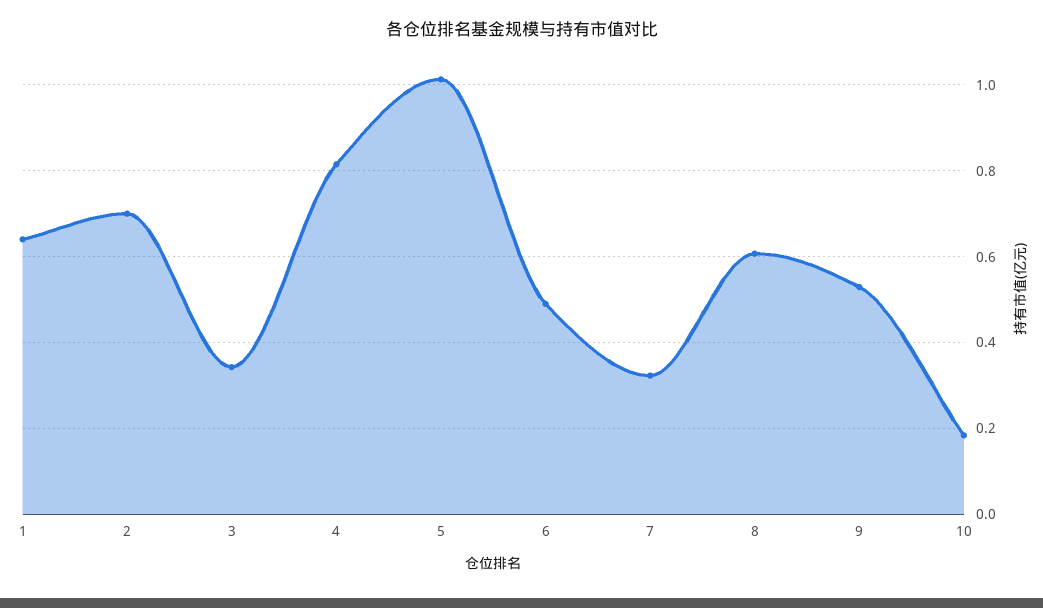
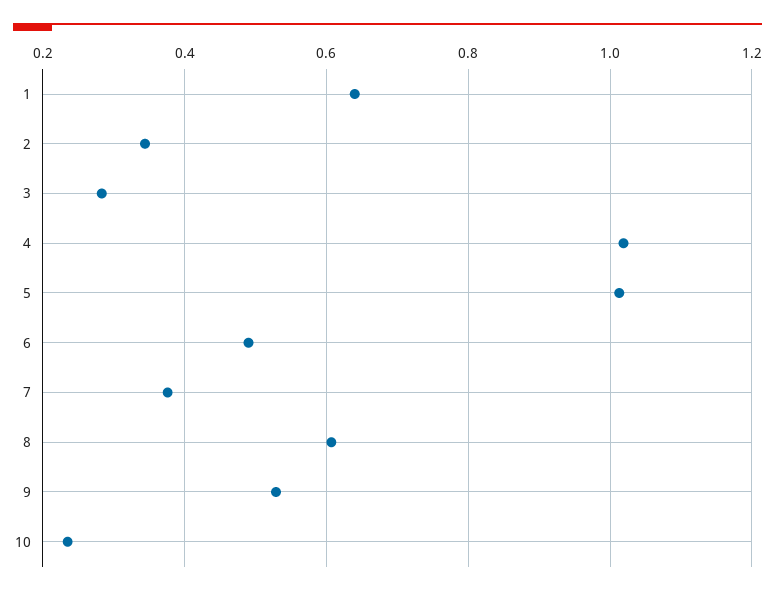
2: 0.7 -> 0.34
3: 0.34 -> 0.28
4: 0.82 -> 1.02
7: 0.32 -> 0.38
10: 0.18 -> 0.24

